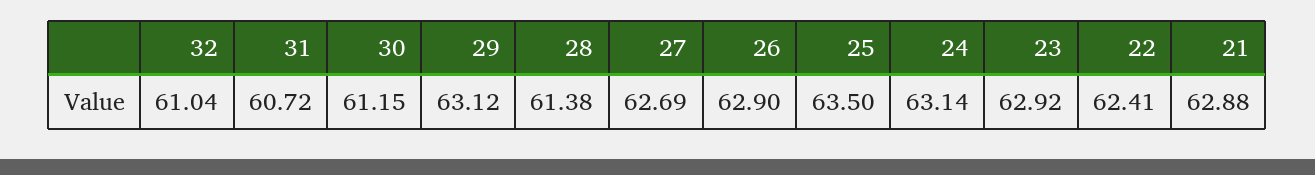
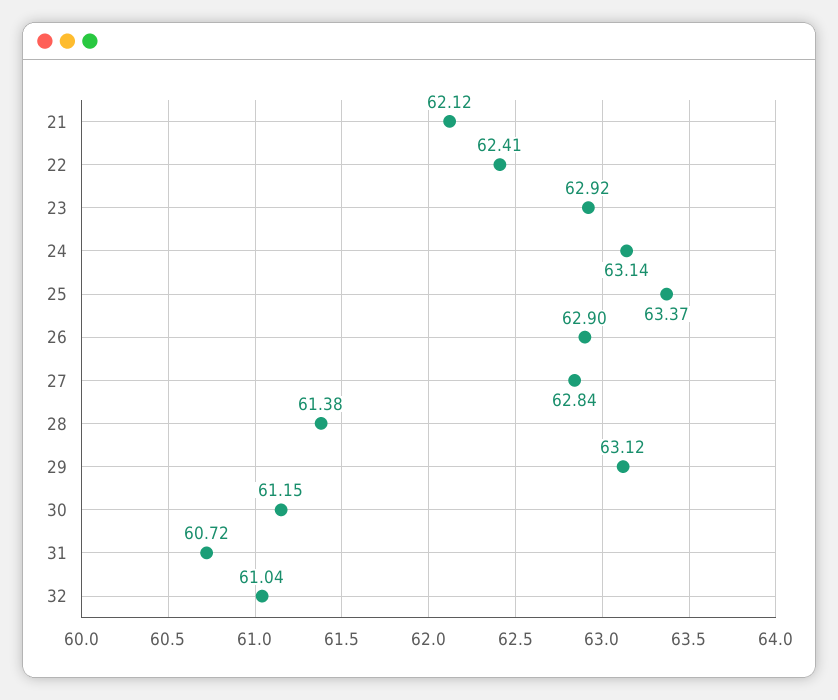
27: 62.69 -> 62.84
25: 63.5 -> 63.37
21: 62.88 -> 62.12

